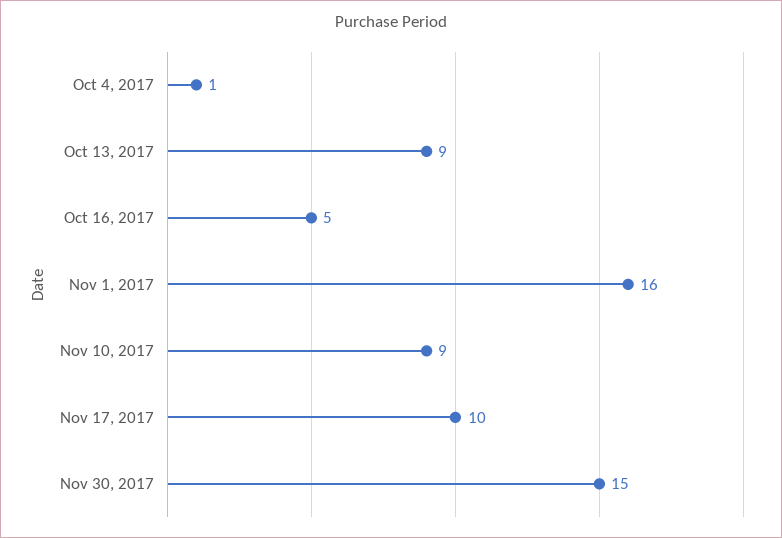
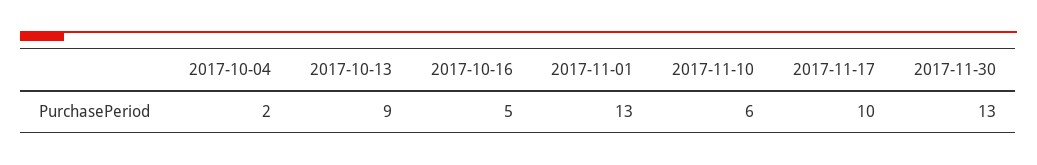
Oct 4, 2017: 1 -> 2
Nov 1, 2017: 16 -> 13
Nov 10, 2017: 9 -> 6
Nov 30, 2017: 15 -> 13

